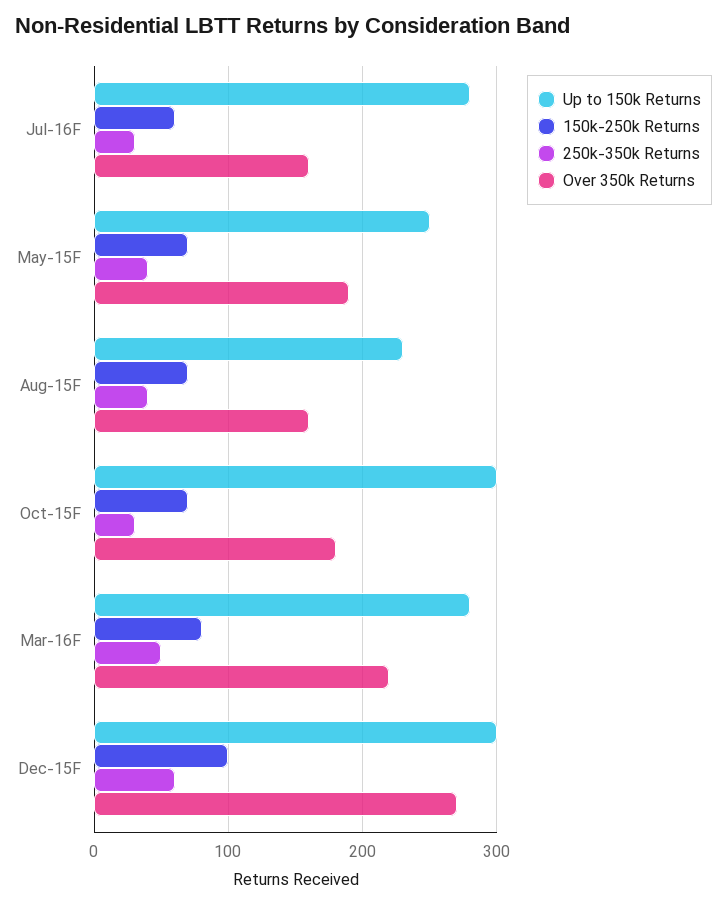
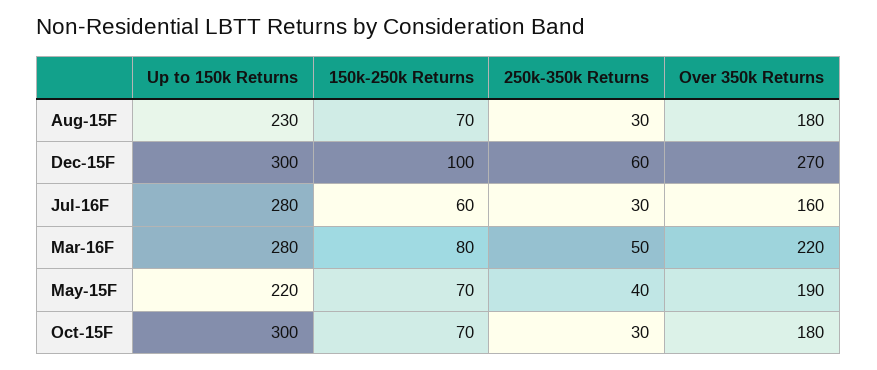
Up to 150k Returns, May-15F: 250 -> 220
250k-350k Returns, Aug-15F: 40 -> 30
Over 350k Returns, Aug-15F: 160 -> 180

